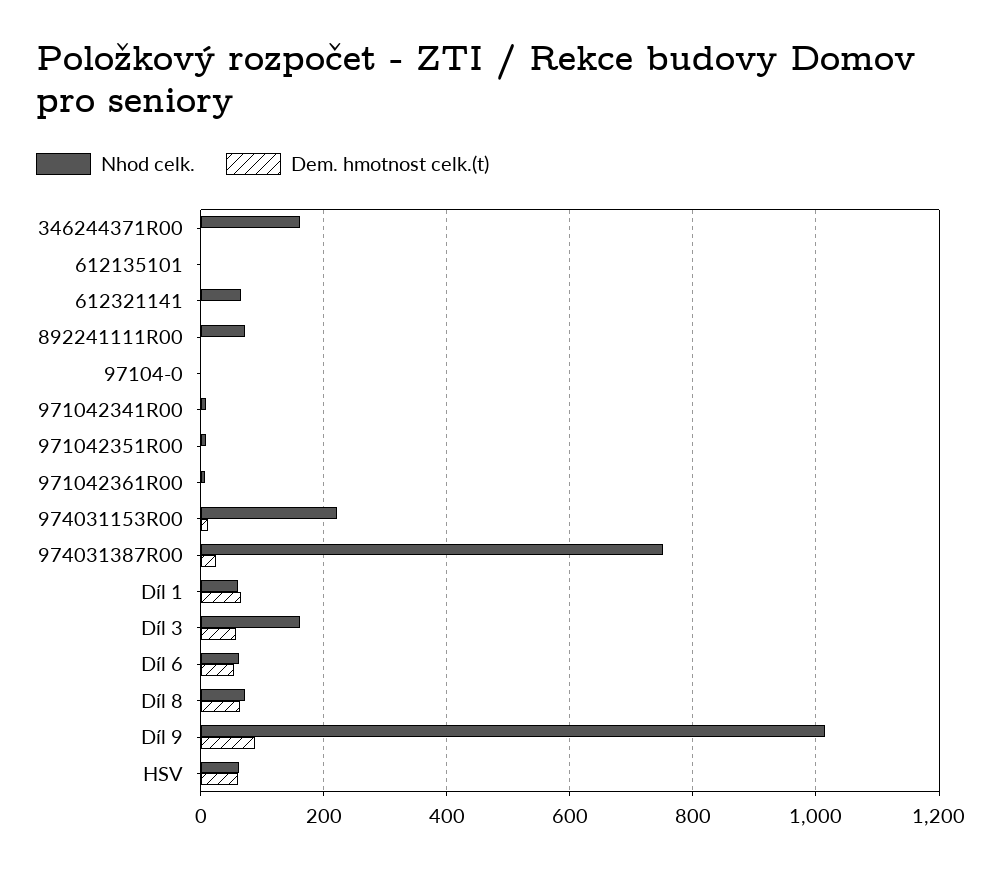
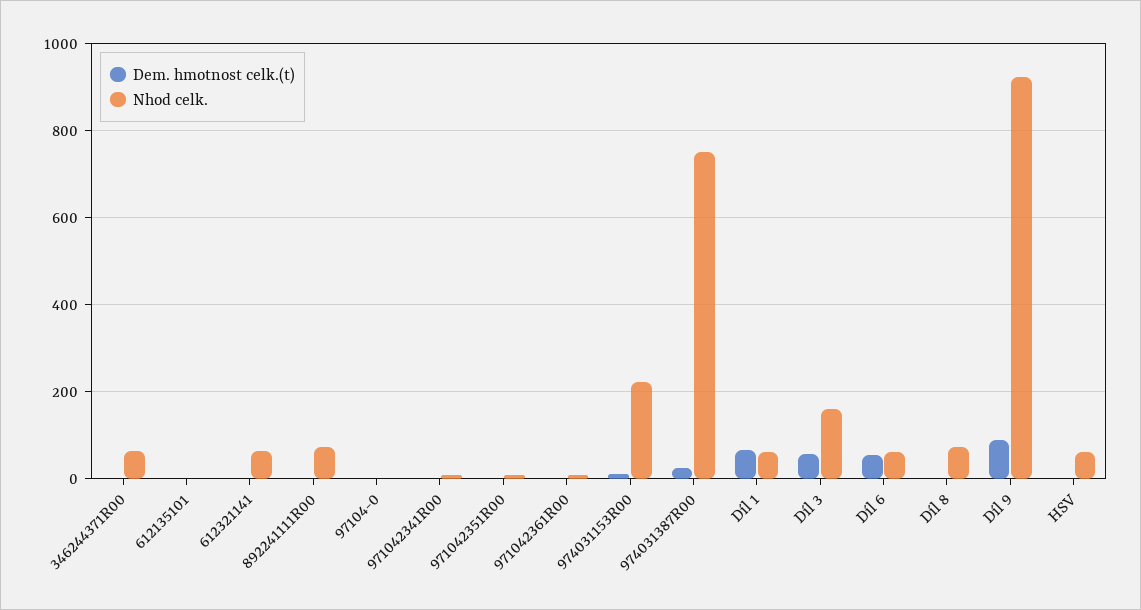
Nhod celk., 346244371R00: 160 -> 60
Dem. hmotnost celk.(t), Díl 8: 60 -> 0
Nhod celk., Díl 9: 1020 -> 920
Dem. hmotnost celk.(t), HSV: 60 -> 0

